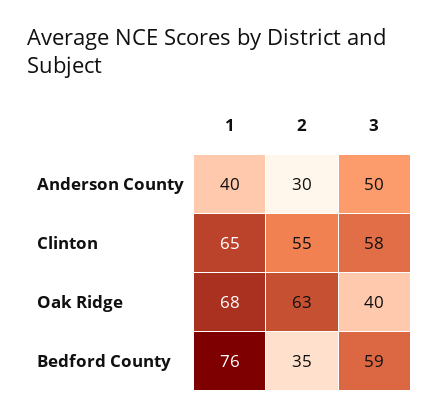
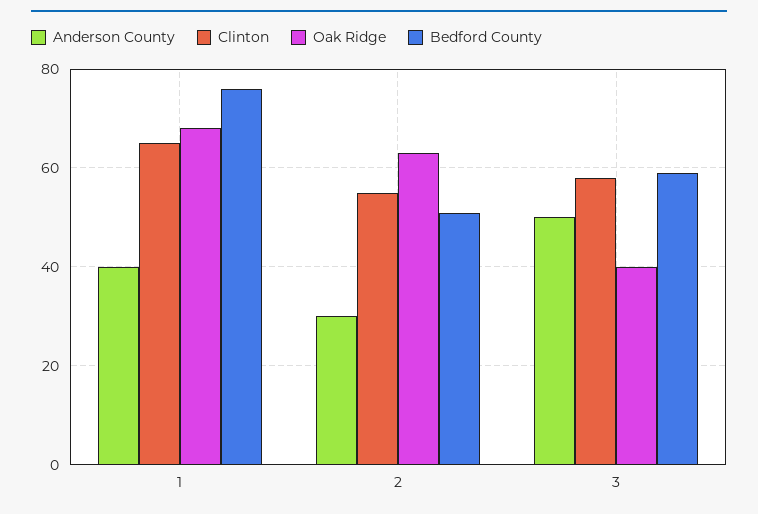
Bedford County, 2: 35 -> 50

